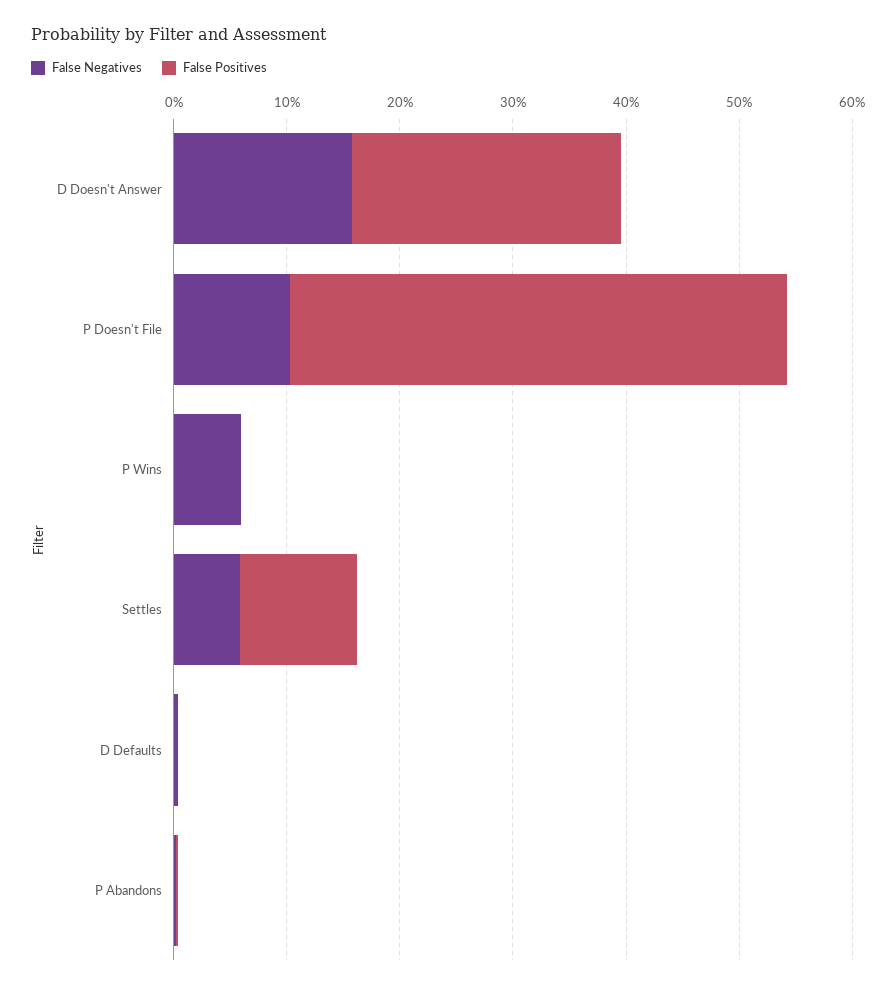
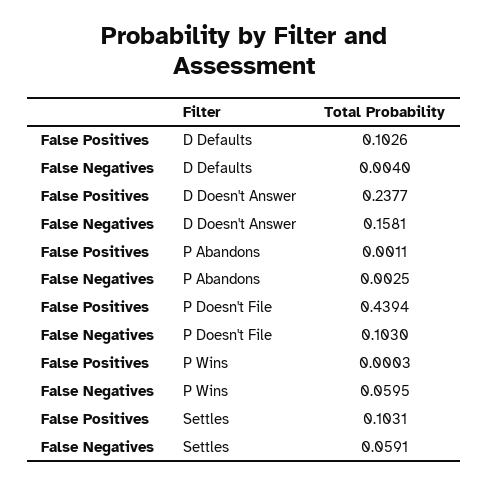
False Positives, D Defaults: 0 -> 0.1026

